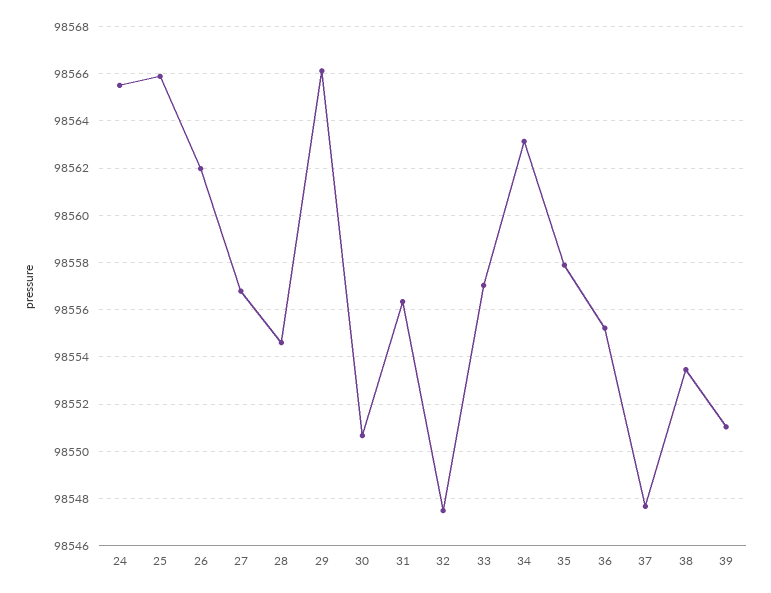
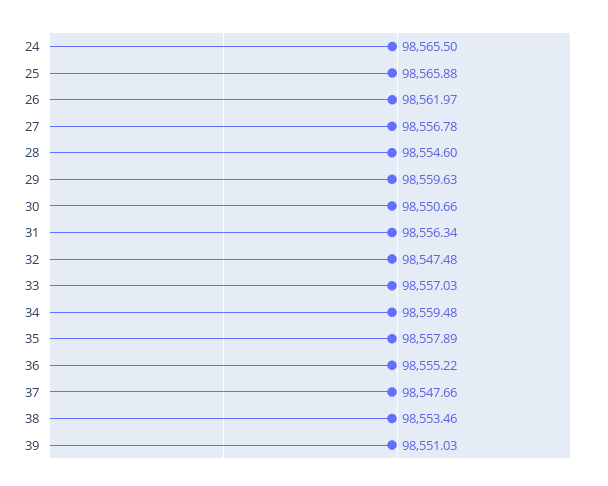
29: 98566 -> 98559.63
34: 98563 -> 98559.48

